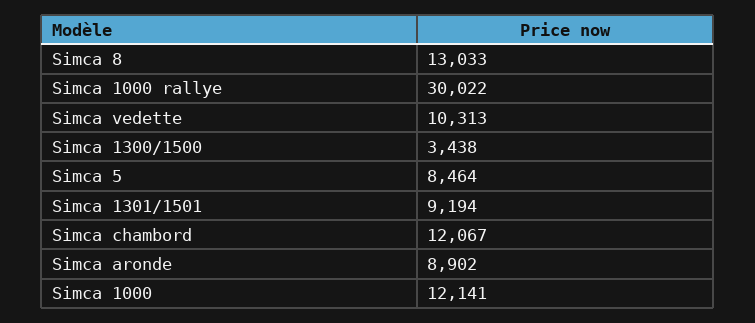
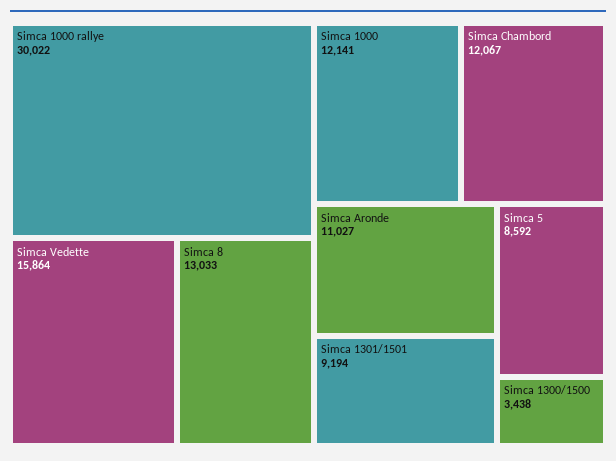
Simca vedette: 10313 -> 15864
Simca 5: 8464 -> 8592
Simca aronde: 8902 -> 11027

